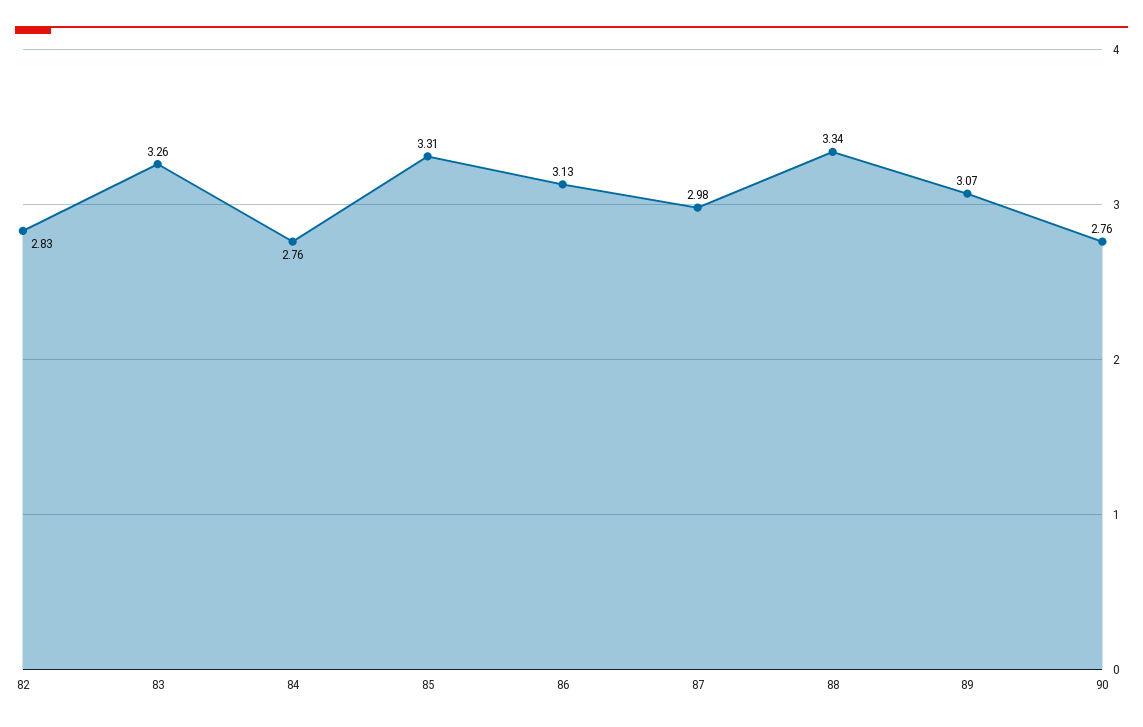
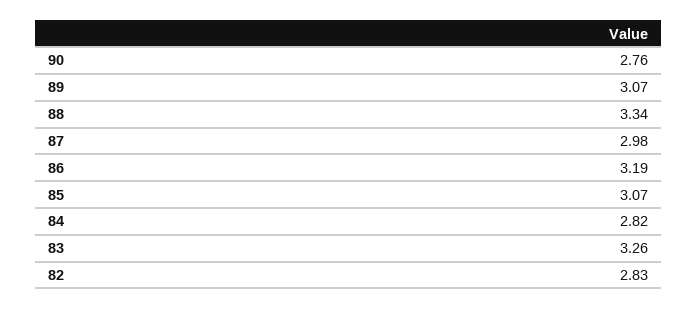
84: 2.76 -> 2.82
85: 3.31 -> 3.07
86: 3.13 -> 3.19

